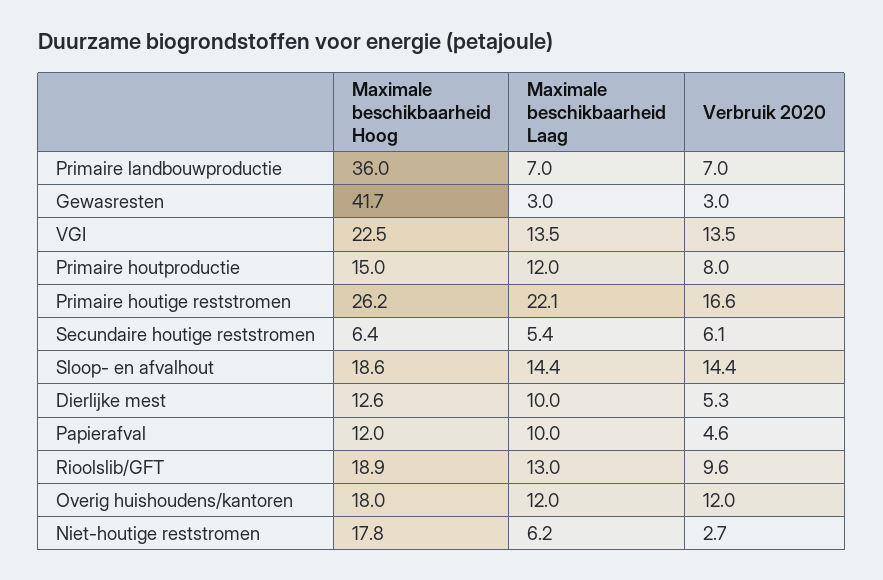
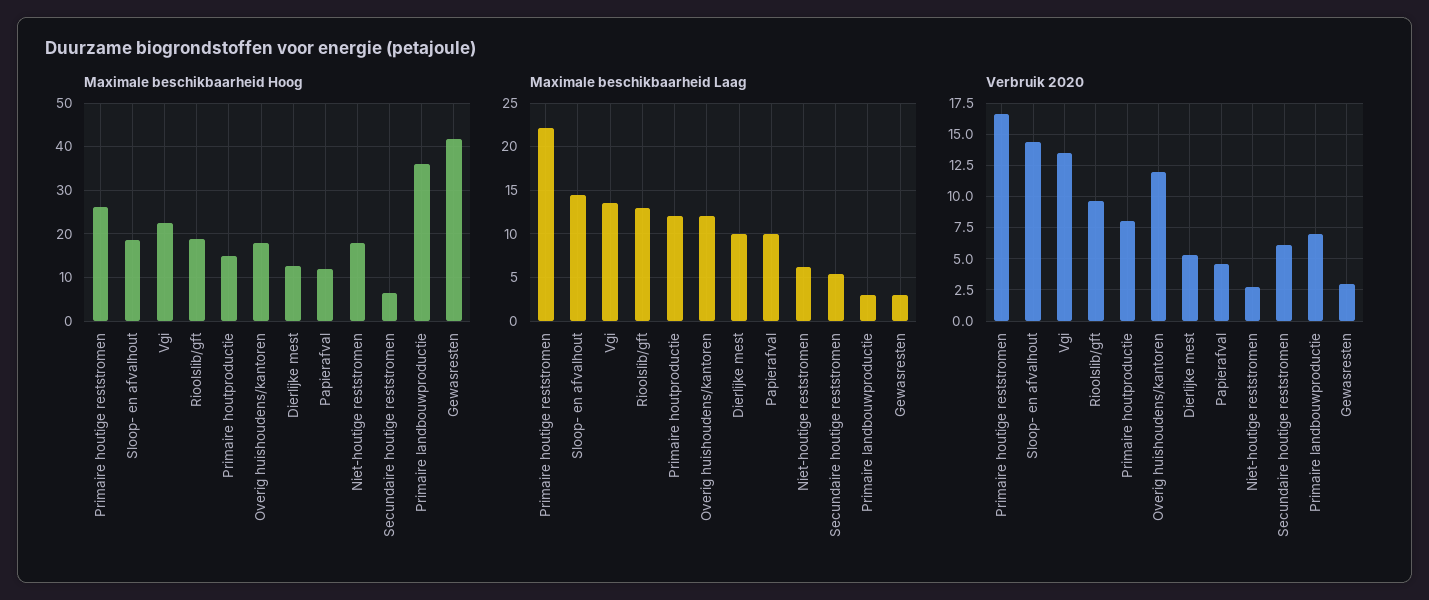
Maximale beschikbaarheid Laag, Primaire landbouwproductie: 7 -> 3

